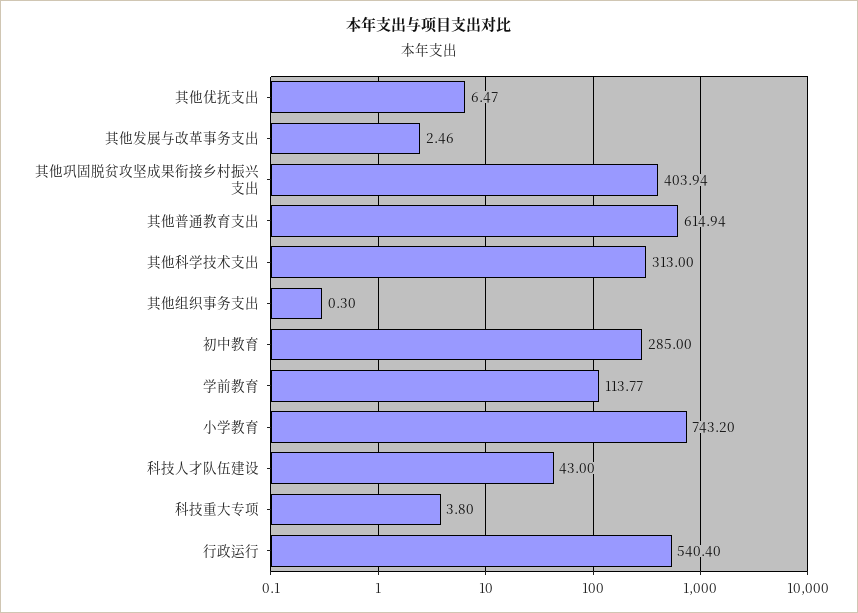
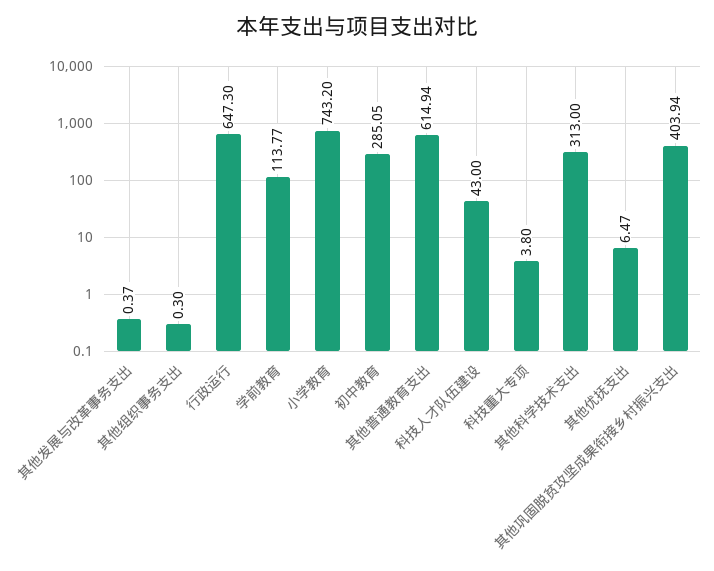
其他发展与改革事务支出: 2.46 -> 0.37
初中教育: 285 -> 285.05
行政运行: 540.4 -> 647.3

